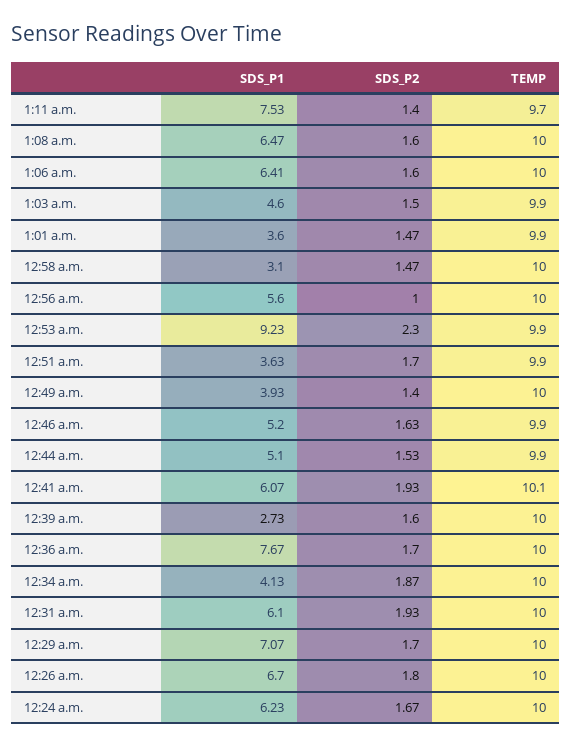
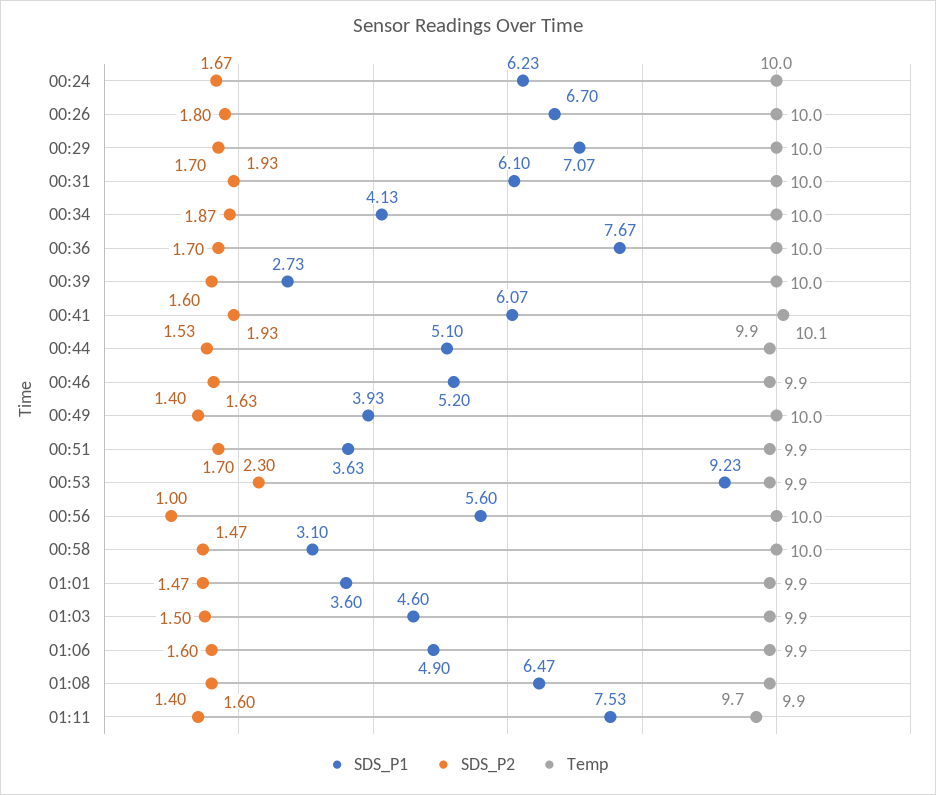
TEMP, 1:08 a.m.: 10 -> 9.9
SDS_P1, 1:06 a.m.: 6.41 -> 4.9
TEMP, 1:06 a.m.: 10 -> 9.9

